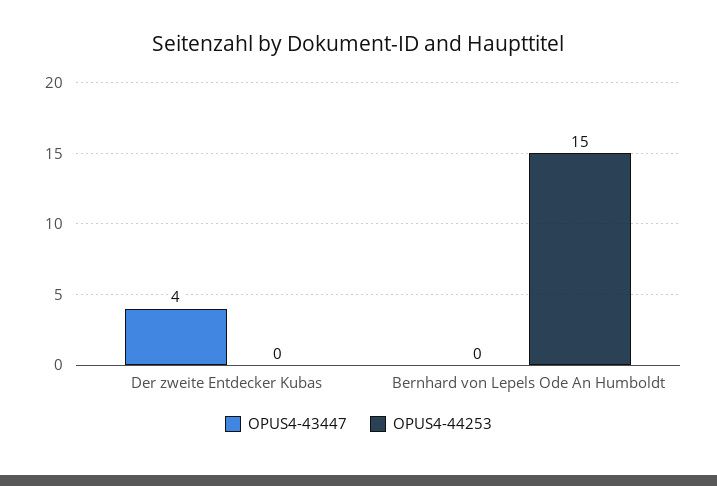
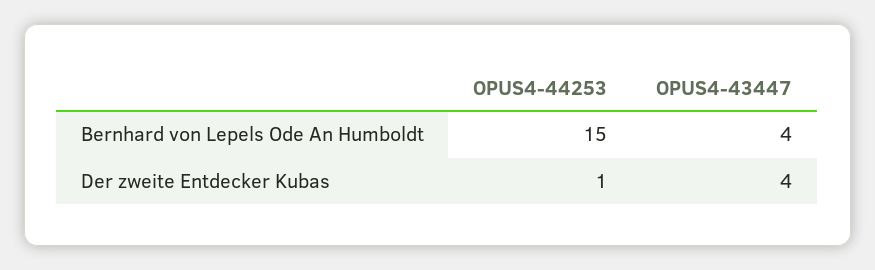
OPUS4-44253, Der zweite Entdecker Kubas: 0 -> 1
OPUS4-43447, Bernhard von Lepels Ode An Humboldt: 0 -> 4

